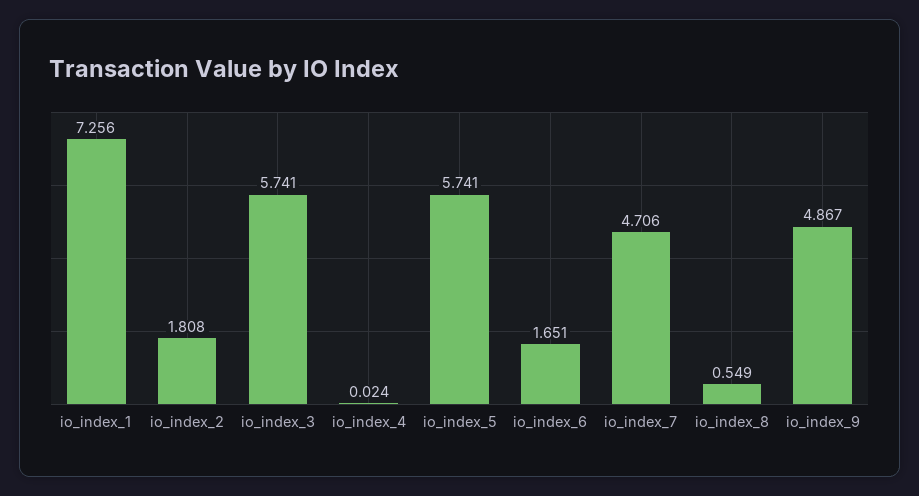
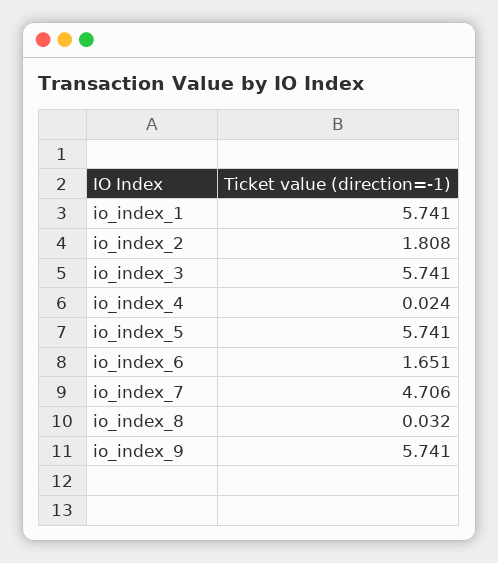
io_index_1: 7.256 -> 5.741
io_index_8: 0.549 -> 0.032
io_index_9: 4.867 -> 5.741

